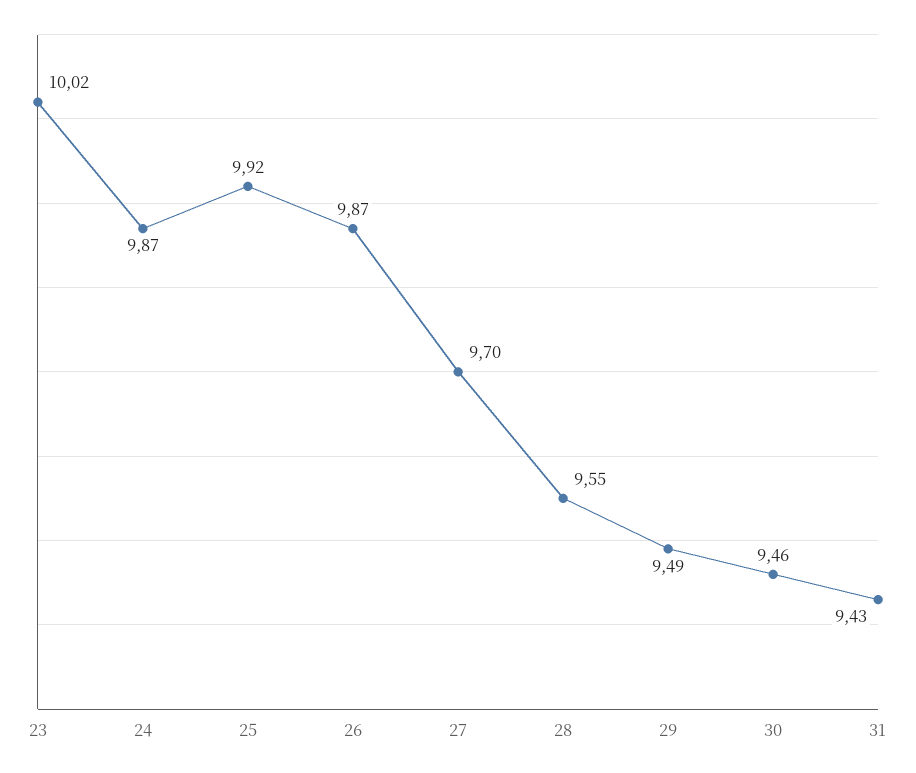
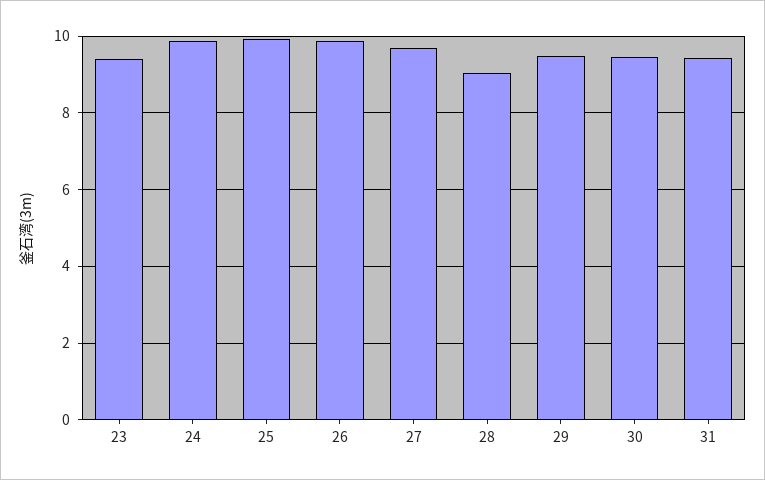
23: 10.02 -> 9.4
28: 9.55 -> 9

